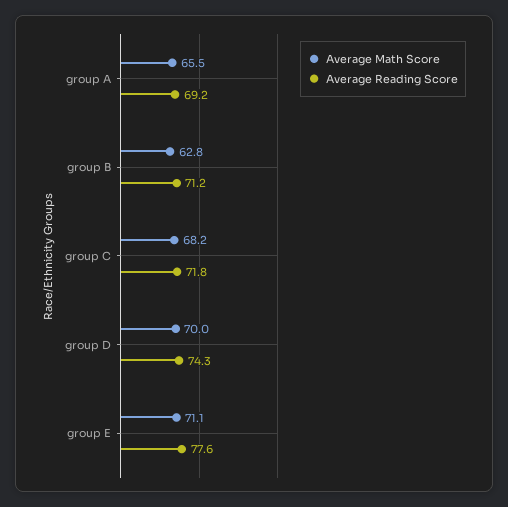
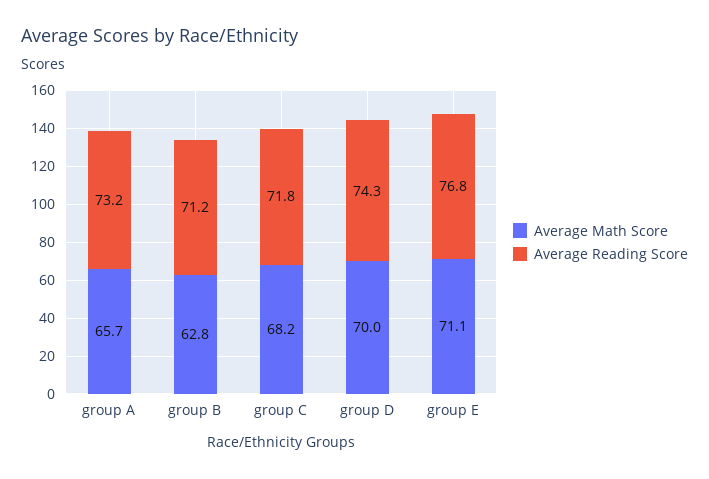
Average Math Score, group A: 65.5 -> 65.7
Average Reading Score, group A: 69.2 -> 73.2
Average Reading Score, group E: 77.6 -> 76.8

